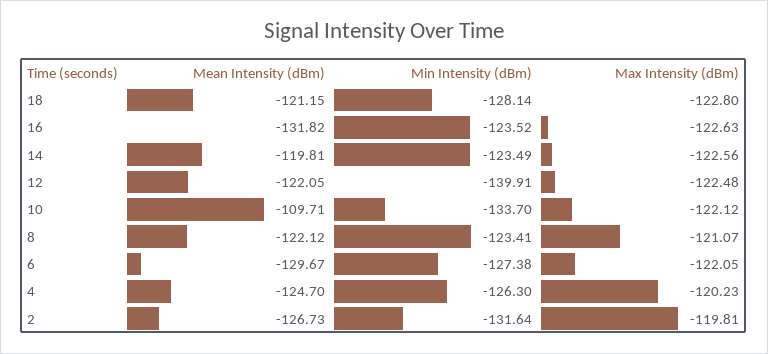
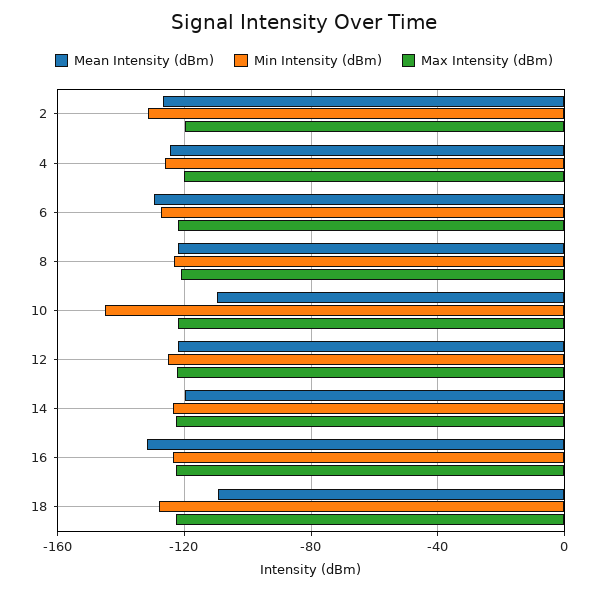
Mean Intensity (dBm), 18: -121.15 -> -110
Min Intensity (dBm), 12: -139.91 -> -125
Min Intensity (dBm), 10: -133.7 -> -145

